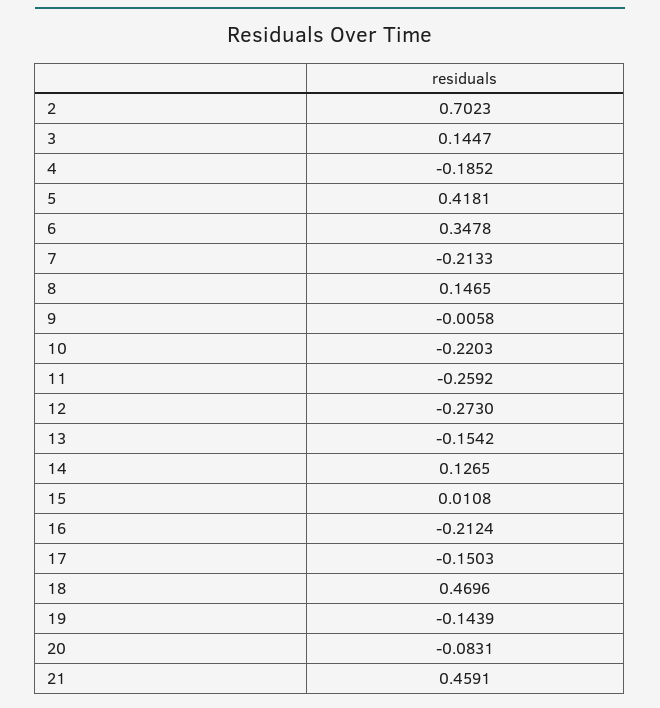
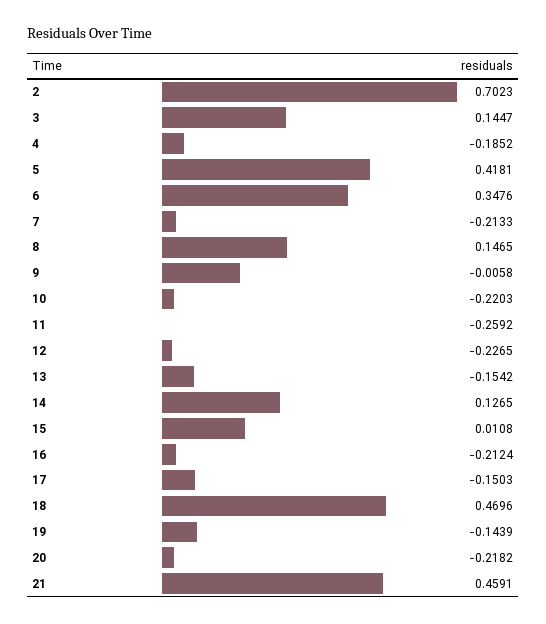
6: 0.3478 -> 0.3476
12: -0.273 -> -0.2265
20: -0.0831 -> -0.2182

